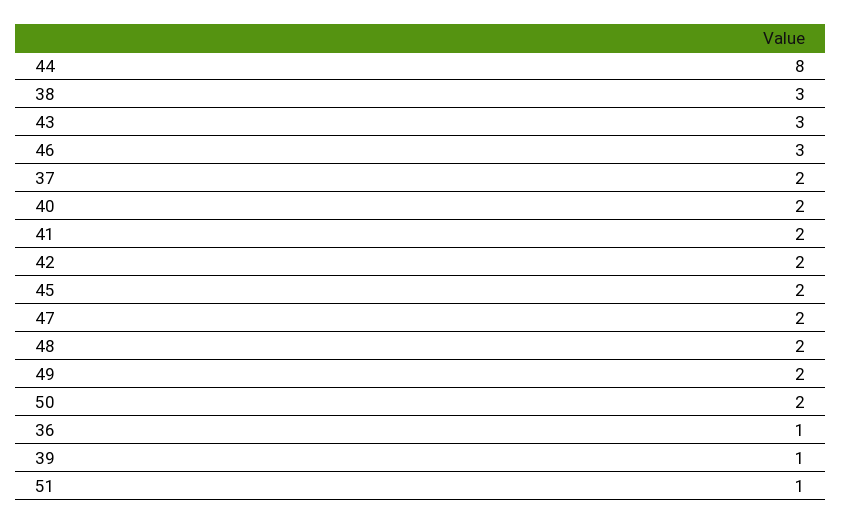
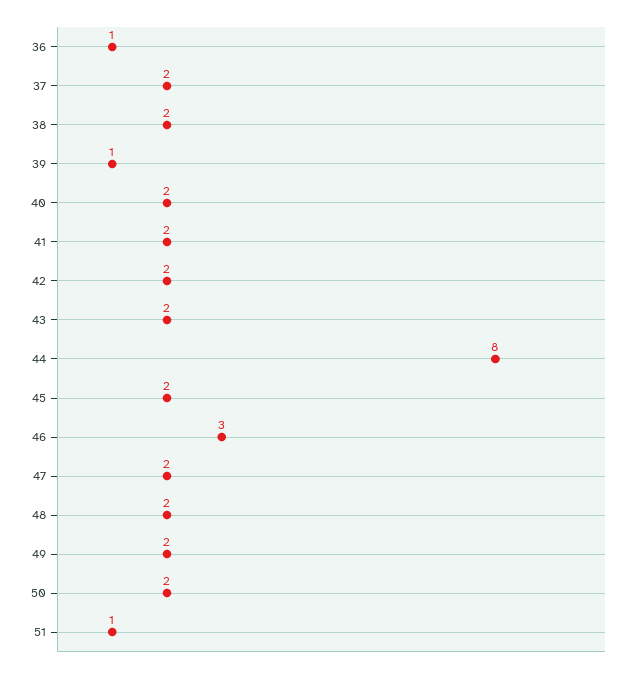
38: 3 -> 2
43: 3 -> 2

